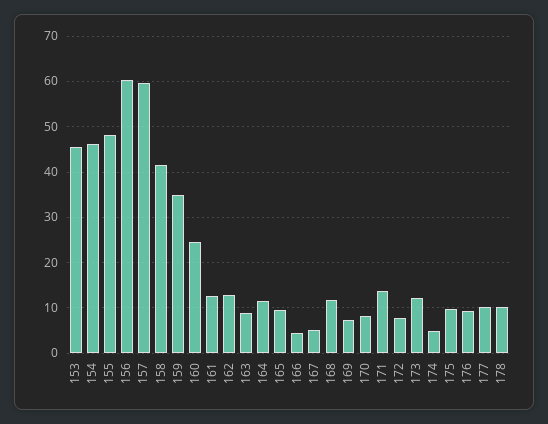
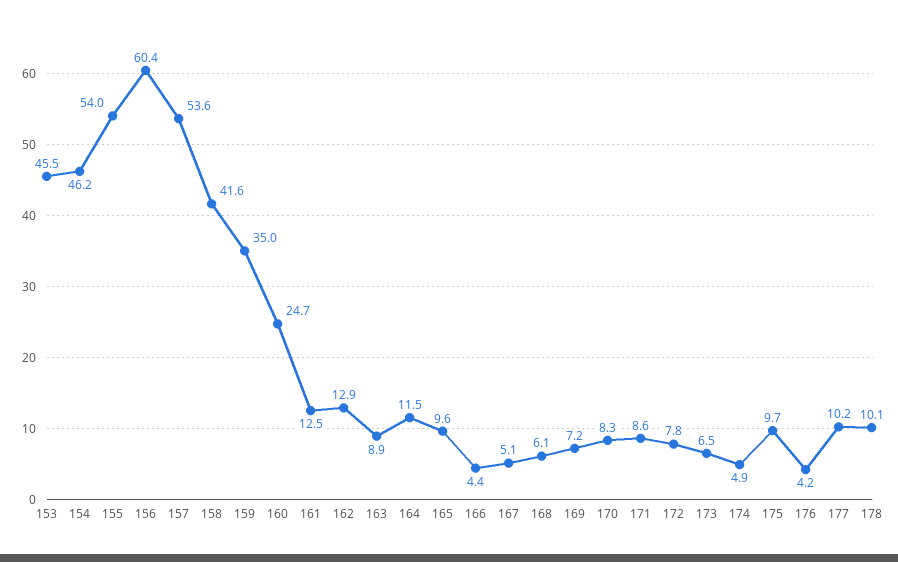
155: 48 -> 54
157: 60 -> 53.6
168: 12 -> 6.1
171: 14 -> 8.6
173: 12 -> 6.5
176: 10 -> 4.2

